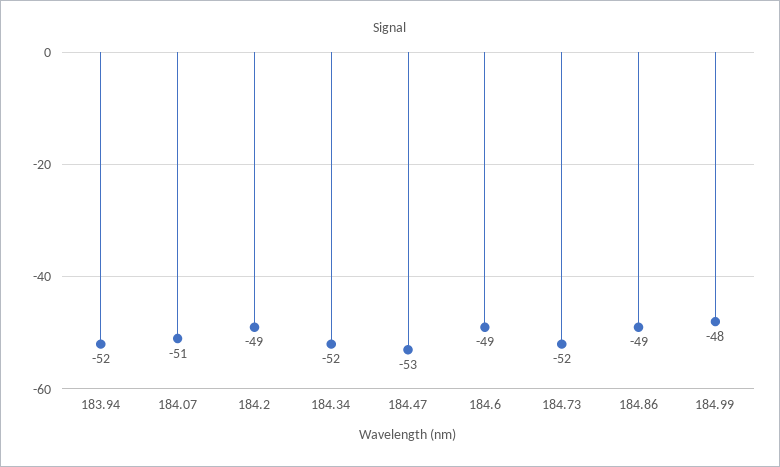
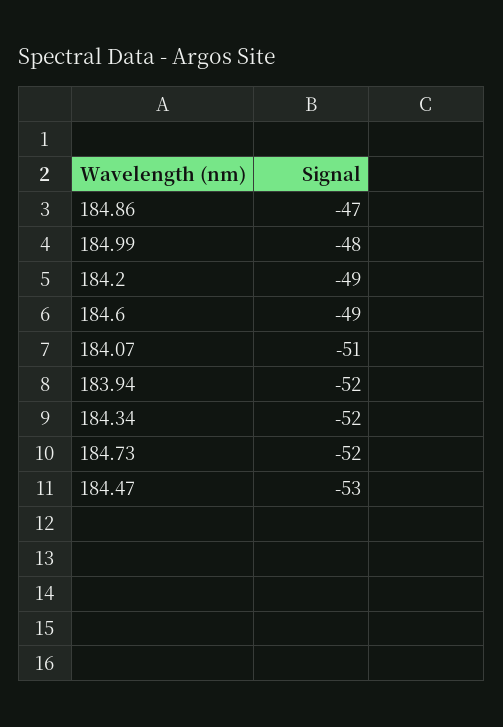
184.86: -49 -> -47

